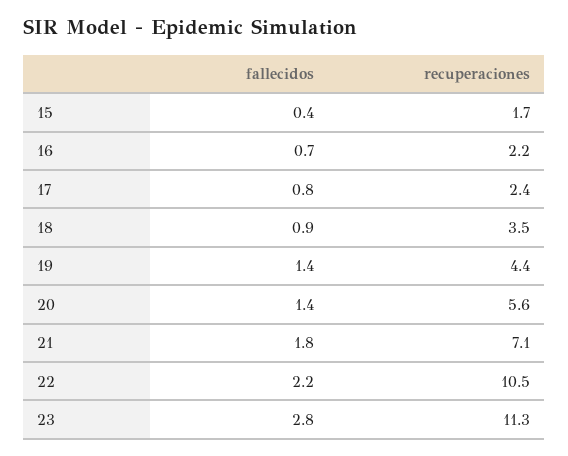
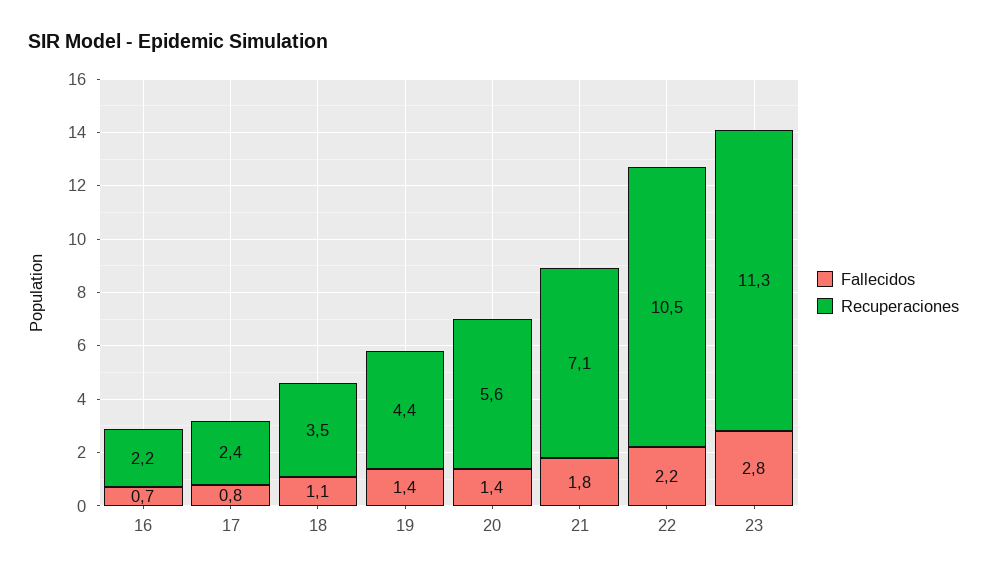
fallecidos, 15: 0.4 -> none
recuperaciones, 15: 1.7 -> none
fallecidos, 18: 0.9 -> 1.1

